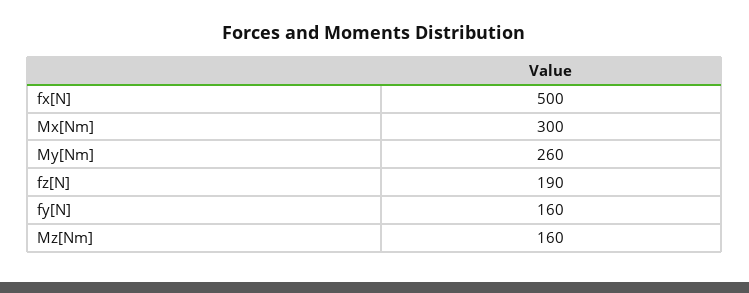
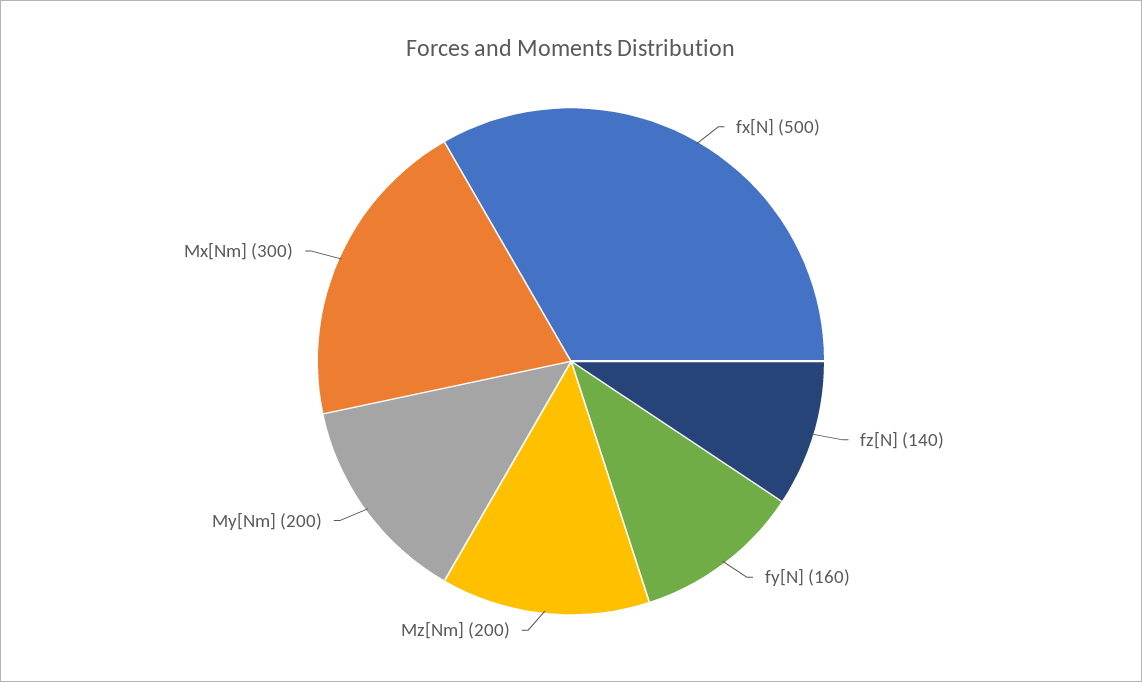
My[Nm]: 260 -> 200
fz[N]: 190 -> 140
Mz[Nm]: 160 -> 200

